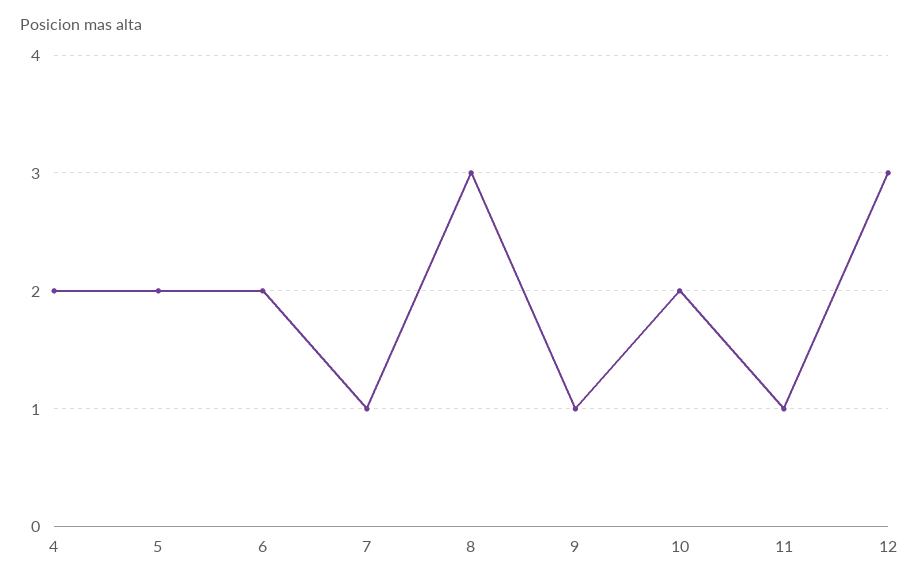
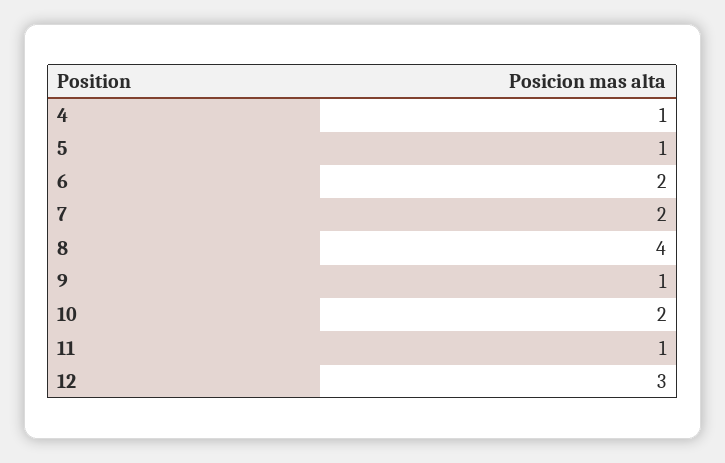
4: 2 -> 1
5: 2 -> 1
7: 1 -> 2
8: 3 -> 4

